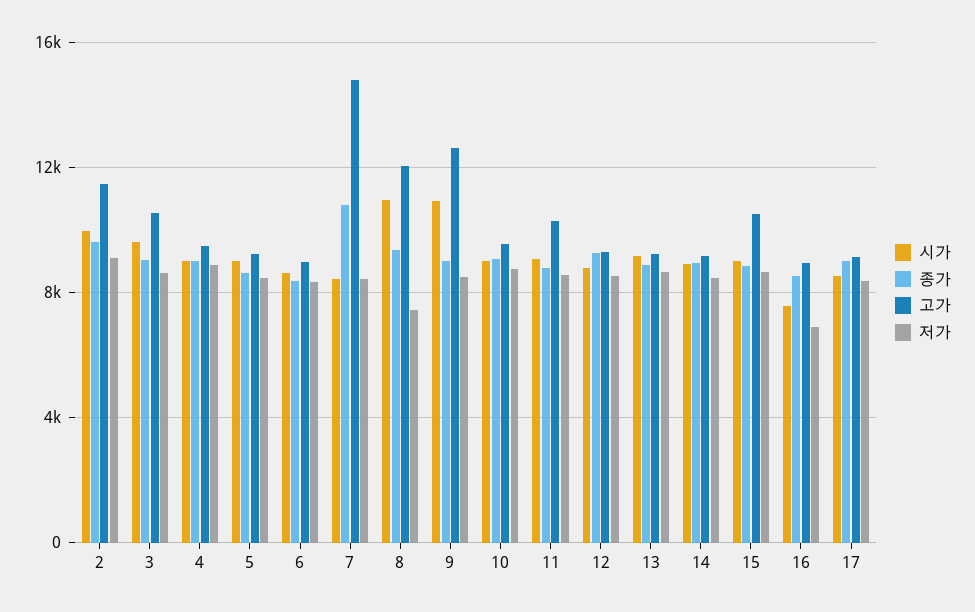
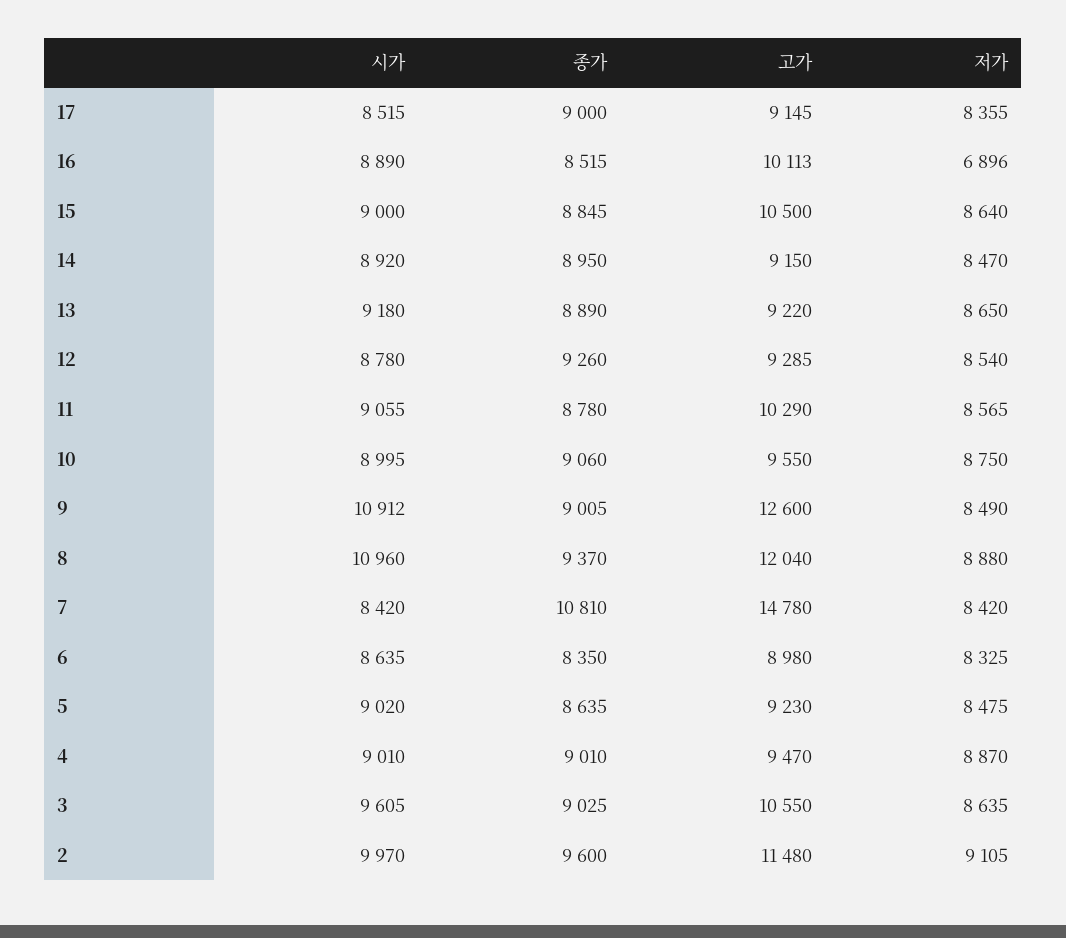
저가, 8: 7500 -> 8880
시가, 16: 7500 -> 8890
고가, 16: 9000 -> 10113

